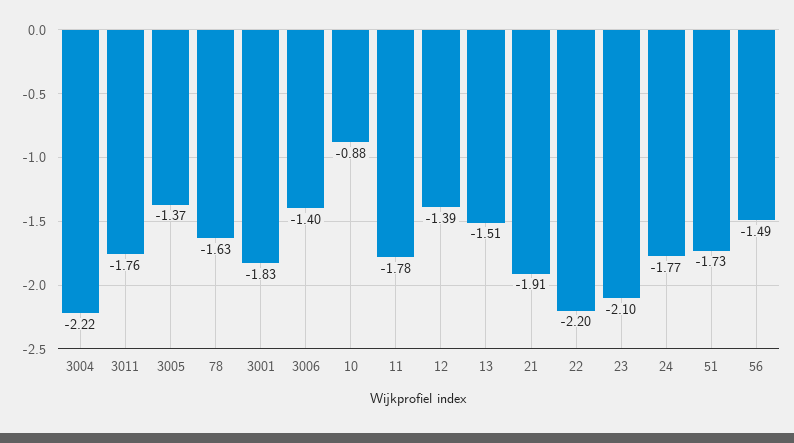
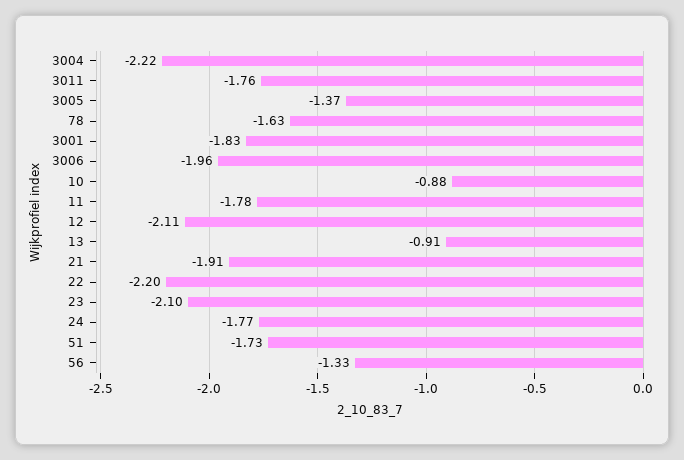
3006: -1.4 -> -1.96
12: -1.39 -> -2.11
13: -1.51 -> -0.91
56: -1.49 -> -1.33

